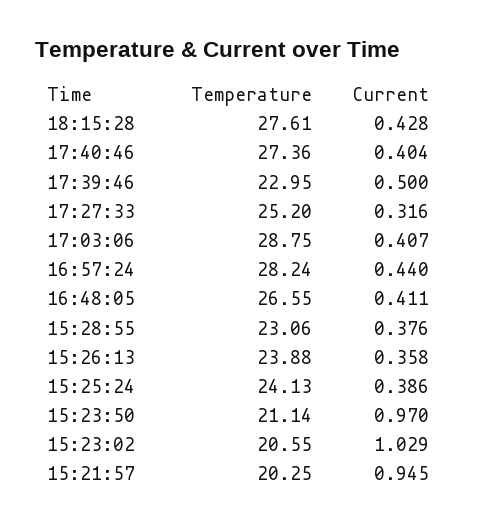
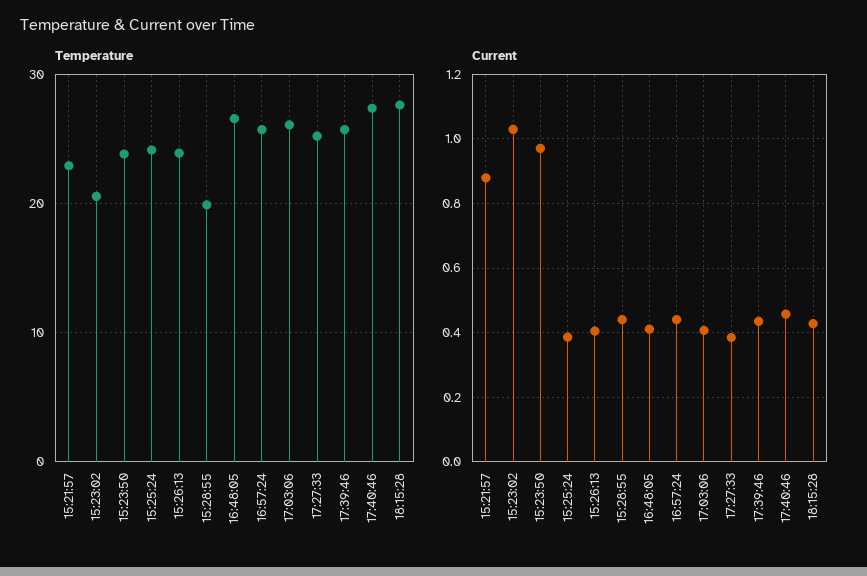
Current, 17:40:46: 0.404 -> 0.46
Temperature, 17:39:46: 22.95 -> 26
Current, 17:39:46: 0.5 -> 0.44
Current, 17:27:33: 0.316 -> 0.38
Temperature, 17:03:06: 28.75 -> 26
Temperature, 16:57:24: 28.24 -> 26
Temperature, 15:28:55: 23.06 -> 20
Current, 15:28:55: 0.376 -> 0.44
Current, 15:26:13: 0.358 -> 0.4
Temperature, 15:23:50: 21.14 -> 24
Temperature, 15:21:57: 20.25 -> 23
Current, 15:21:57: 0.945 -> 0.88

